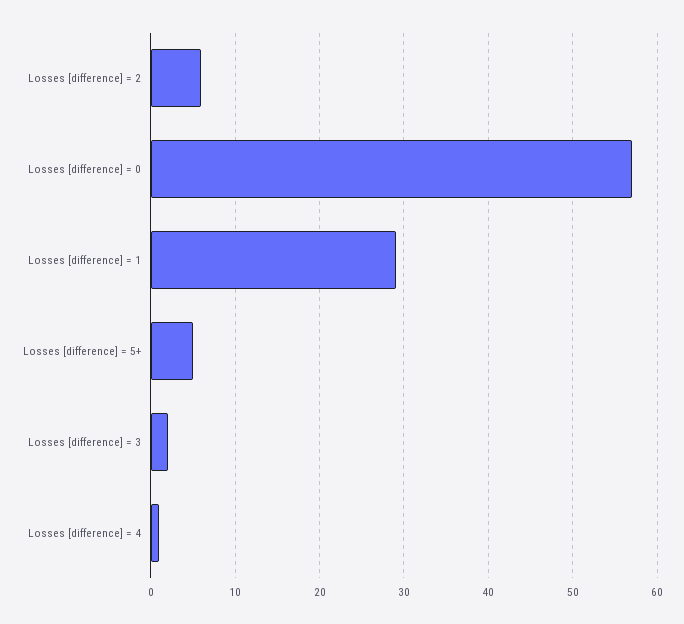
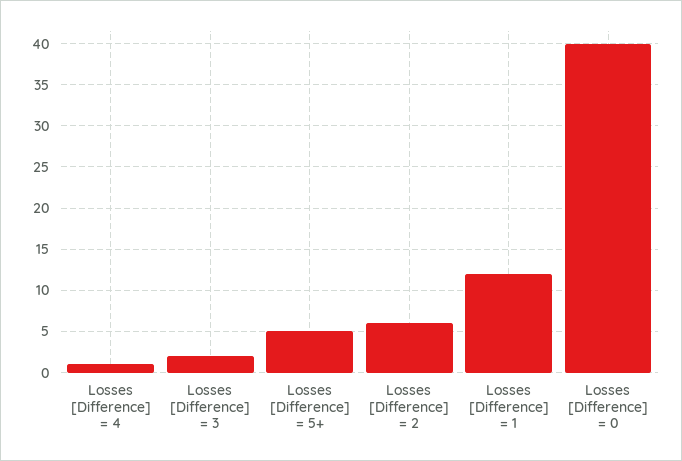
Losses [difference] = 0: 57 -> 40
Losses [difference] = 1: 29 -> 12

